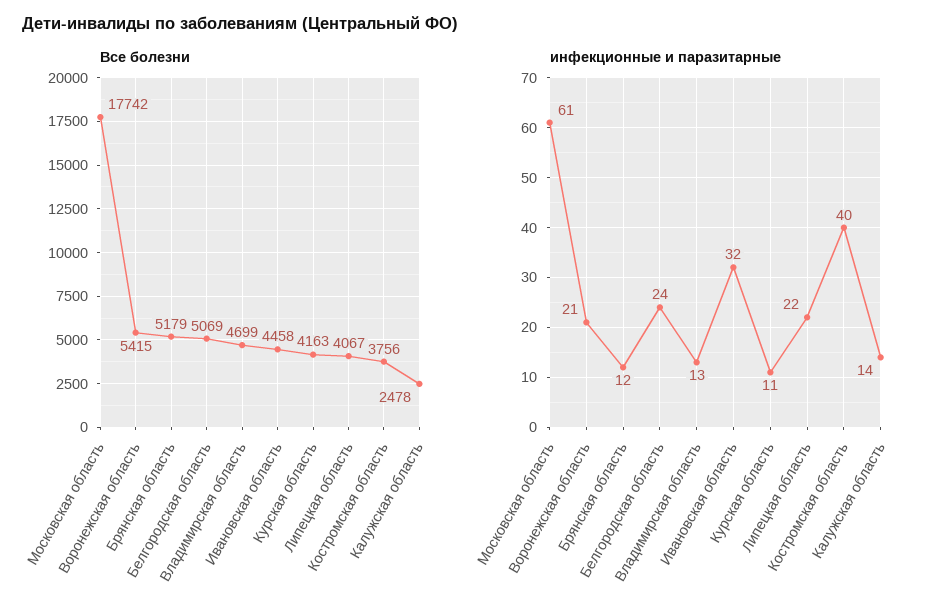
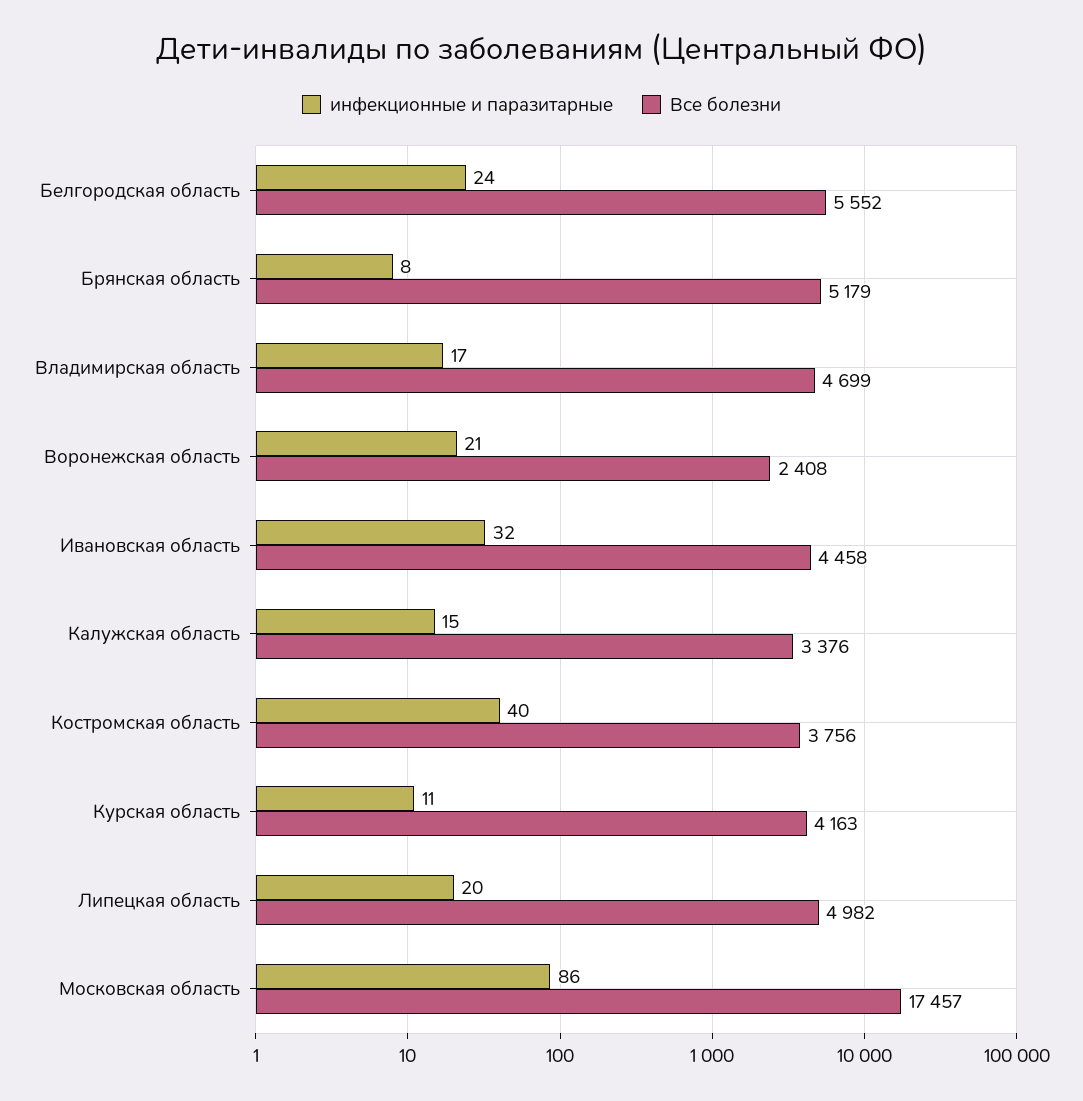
Все болезни, Московская область: 17742 -> 17457
Все болезни, Воронежская область: 5415 -> 2408
Все болезни, Белгородская область: 5069 -> 5552
Все болезни, Липецкая область: 4067 -> 4982
Все болезни, Калужская область: 2478 -> 3376
инфекционные и паразитарные, Московская область: 61 -> 86
инфекционные и паразитарные, Брянская область: 12 -> 8
инфекционные и паразитарные, Владимирская область: 13 -> 17
инфекционные и паразитарные, Липецкая область: 22 -> 20
инфекционные и паразитарные, Калужская область: 14 -> 15

